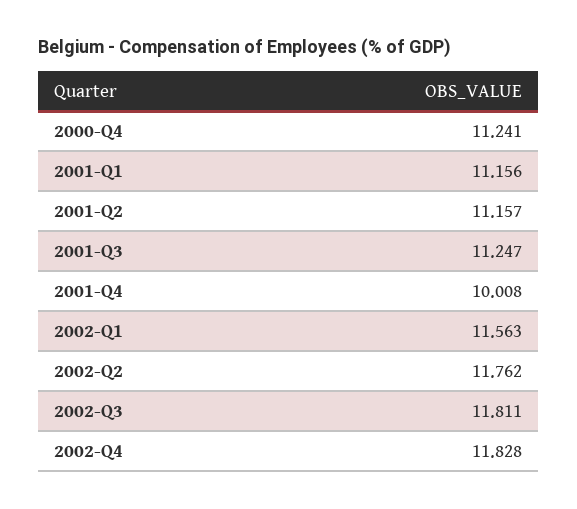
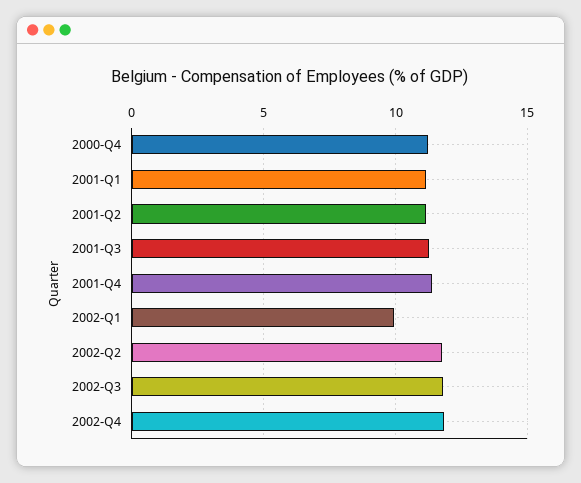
2001-Q4: 10.008 -> 11.5
2002-Q1: 11.563 -> 10

